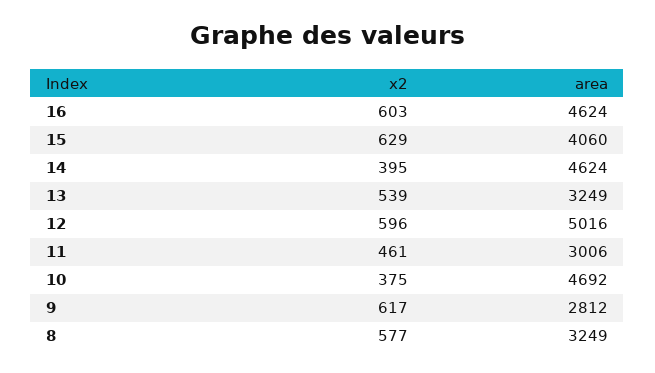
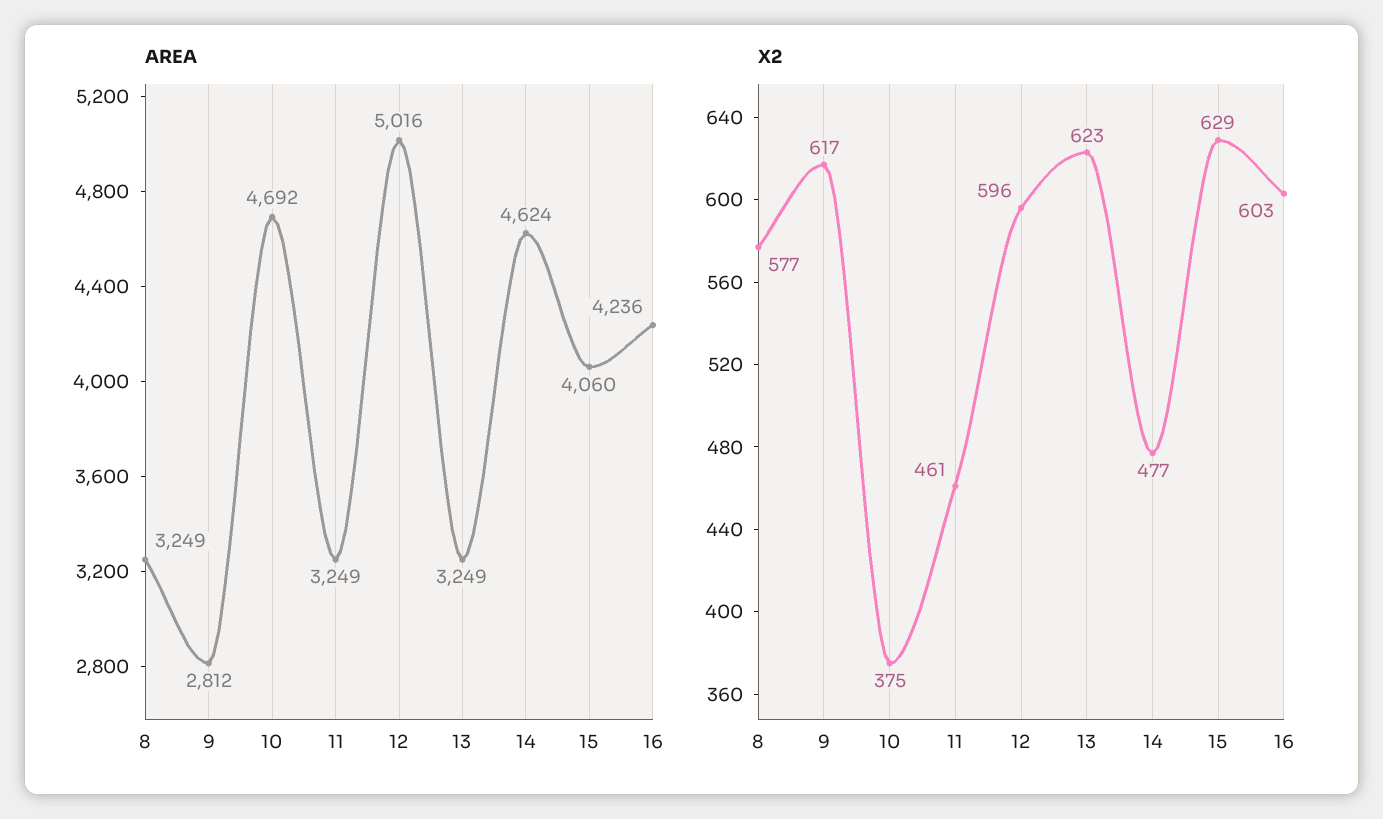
area, 16: 4624 -> 4236
x2, 14: 395 -> 477
x2, 13: 539 -> 623
area, 11: 3006 -> 3249

